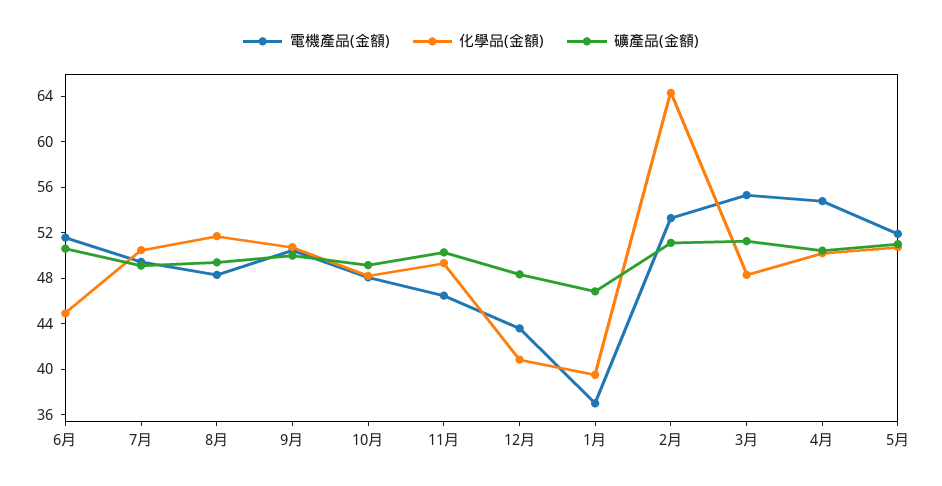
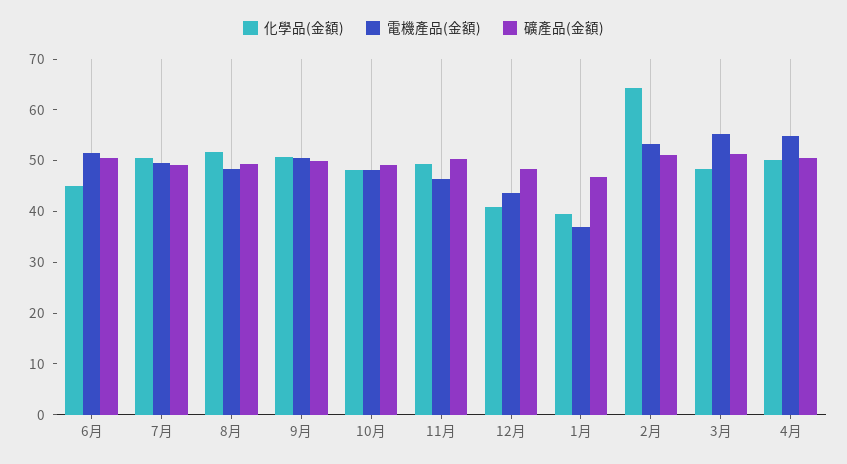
電機產品(金額), 5月: 52 -> none
化學品(金額), 5月: 51 -> none
礦產品(金額), 5月: 51 -> none

